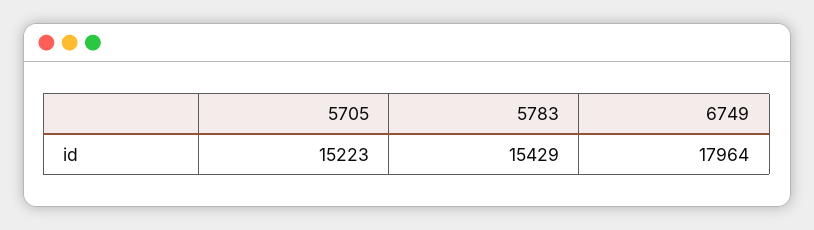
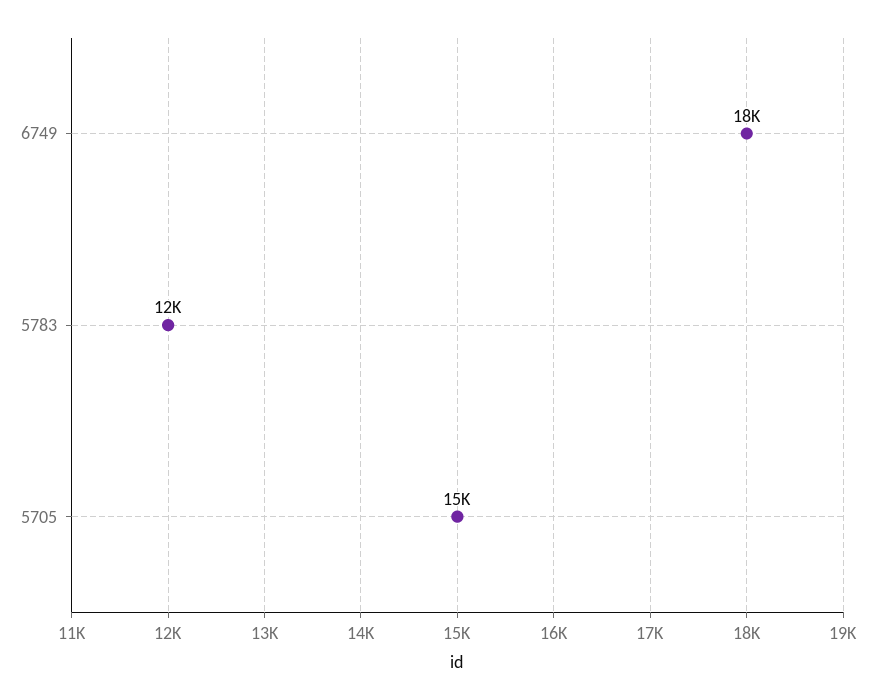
5783: 15429 -> 12000

